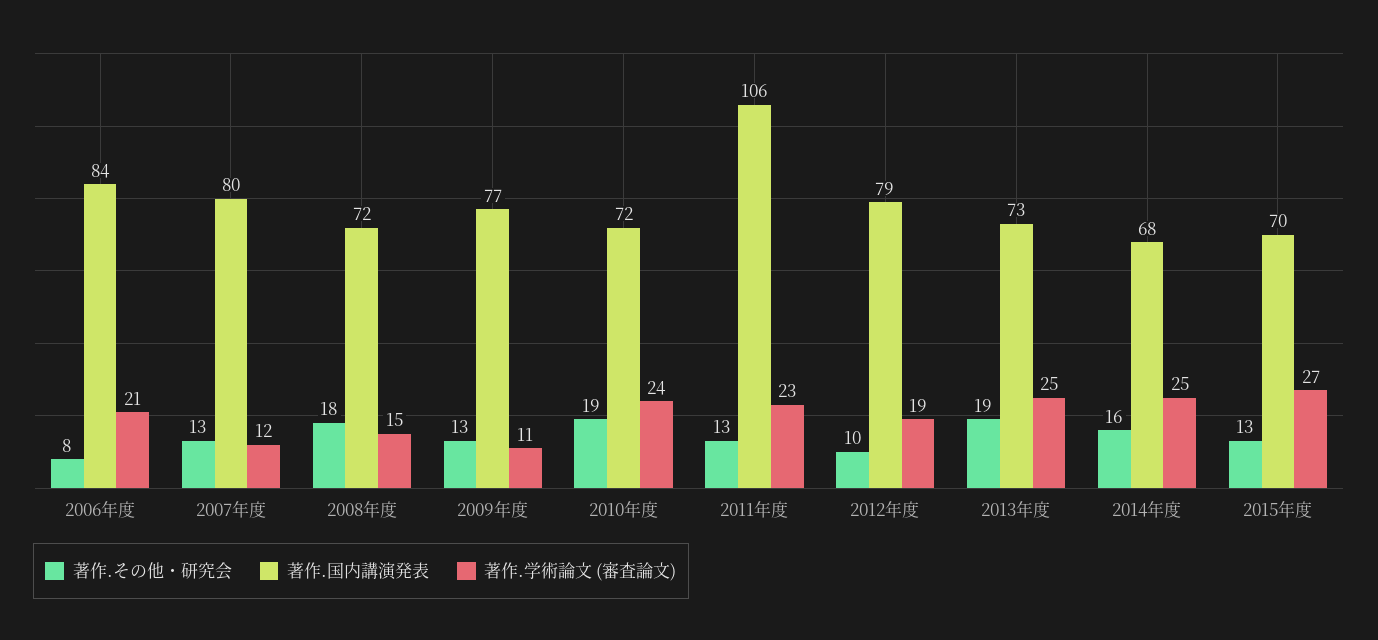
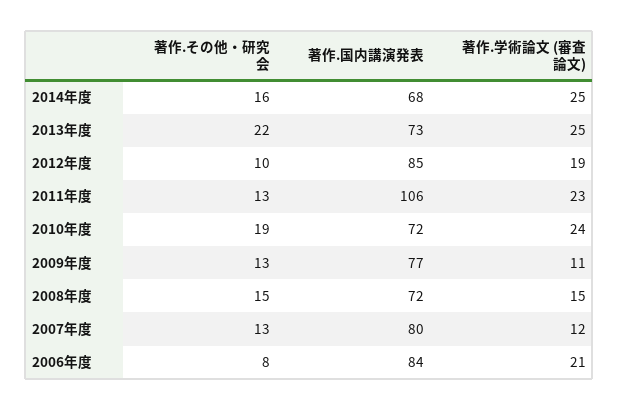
著作.その他・研究会, 2008年度: 18 -> 15
著作.国内講演発表, 2012年度: 79 -> 85
著作.その他・研究会, 2013年度: 19 -> 22
著作.その他・研究会, 2015年度: 13 -> none
著作.国内講演発表, 2015年度: 70 -> none
著作.学術論文 (審査論文), 2015年度: 27 -> none

